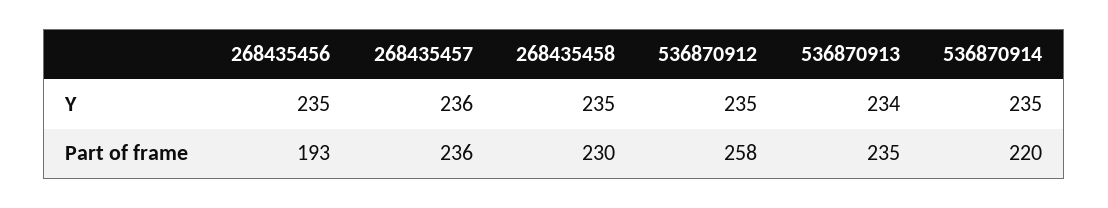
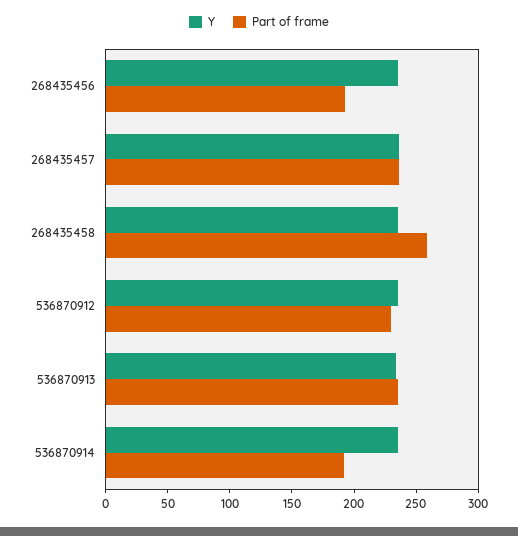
Part of frame, 268435458: 230 -> 260
Part of frame, 536870912: 258 -> 230
Part of frame, 536870914: 220 -> 190

